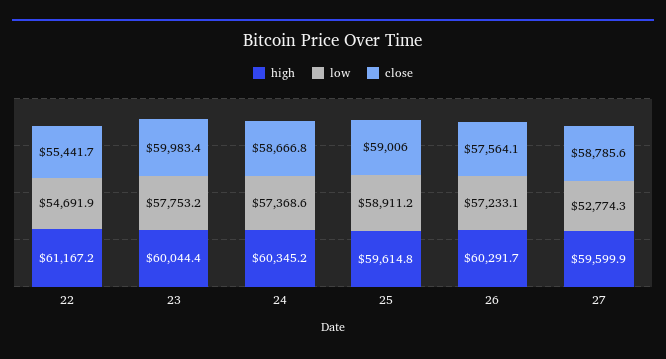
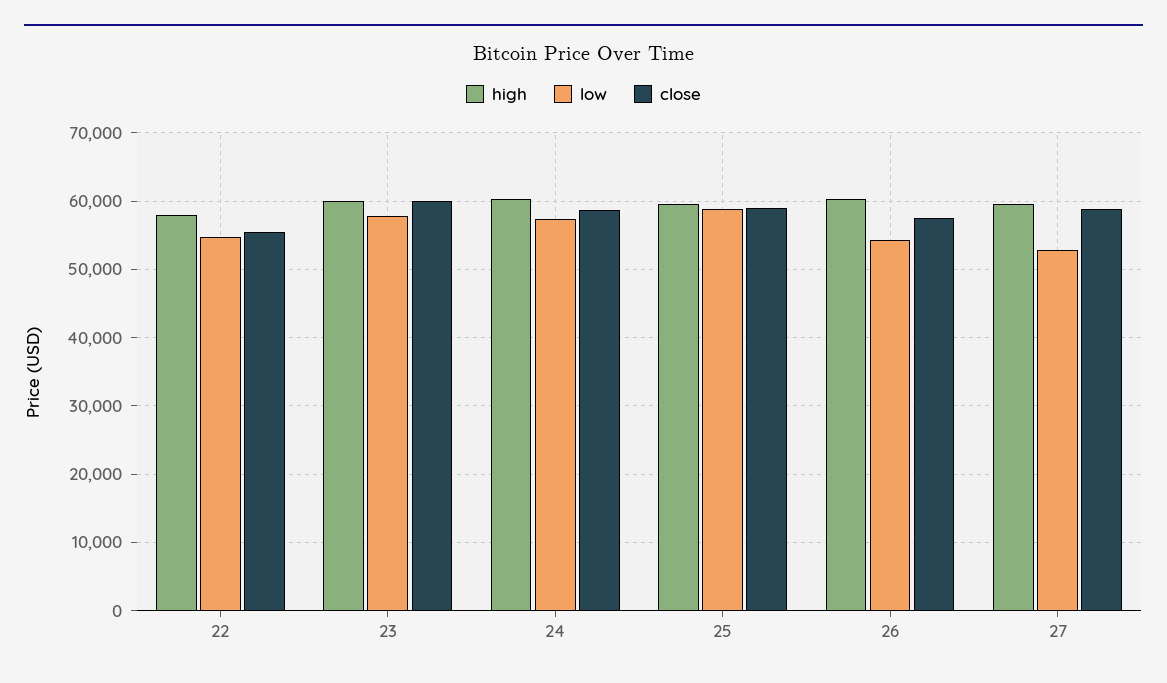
high, 22: 61167.2 -> 58000
low, 26: 57233.1 -> 54000

